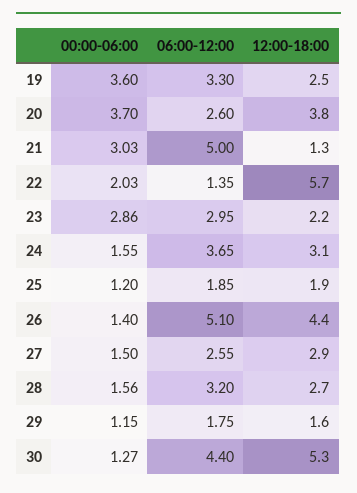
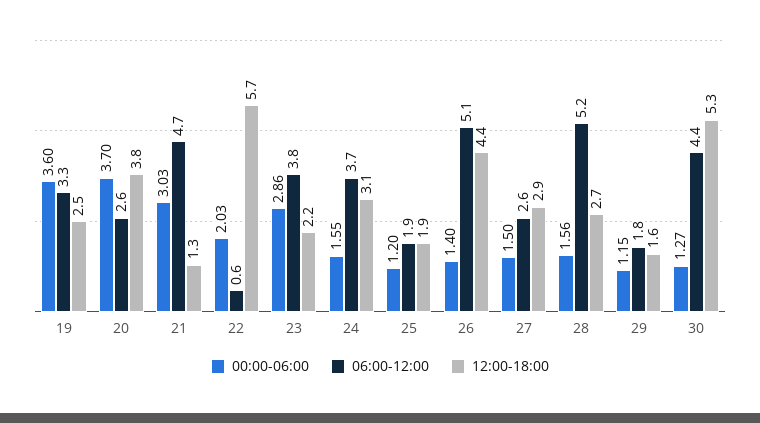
06:00-12:00, 21: 5 -> 4.7
06:00-12:00, 22: 1.35 -> 0.6
06:00-12:00, 23: 2.95 -> 3.8
06:00-12:00, 28: 3.2 -> 5.2

